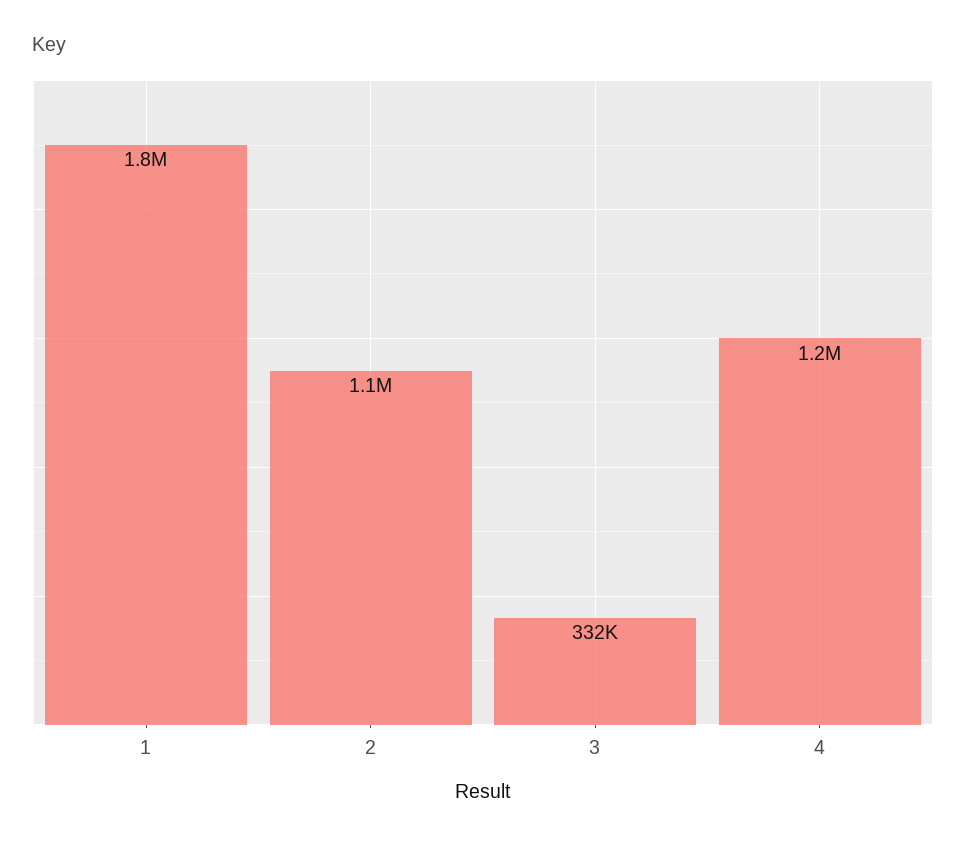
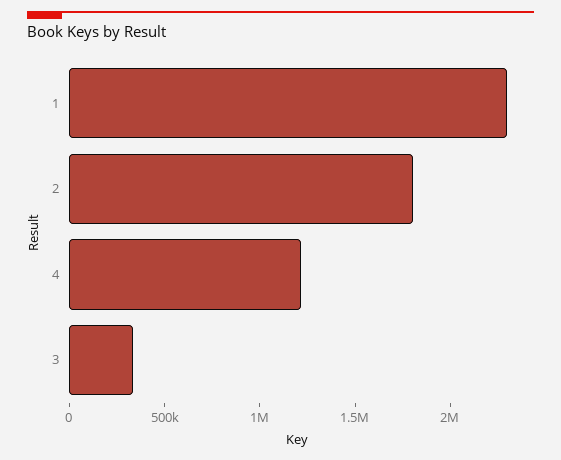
1: 1800000 -> 2300000
2: 1100000 -> 1800000

